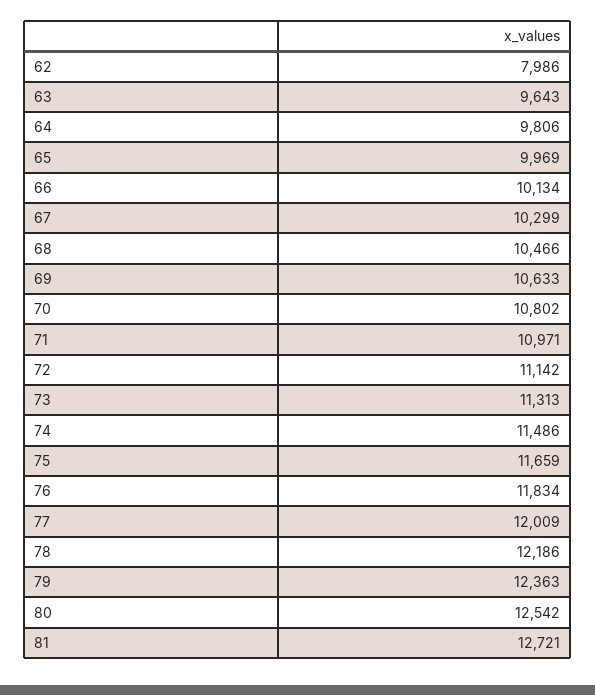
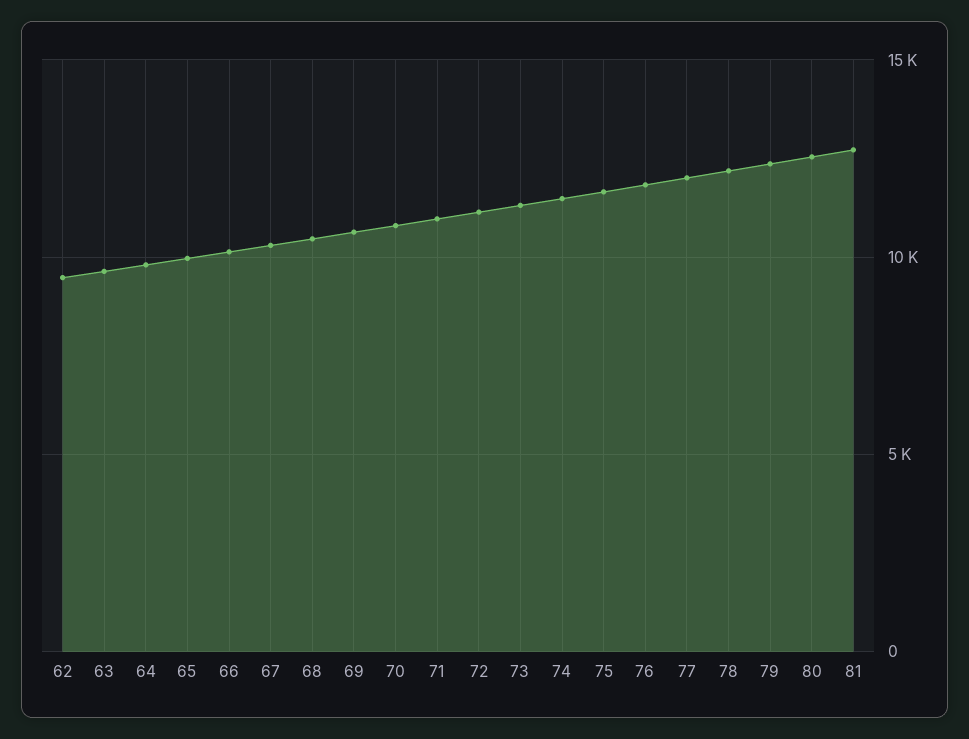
62: 7986 -> 9500

